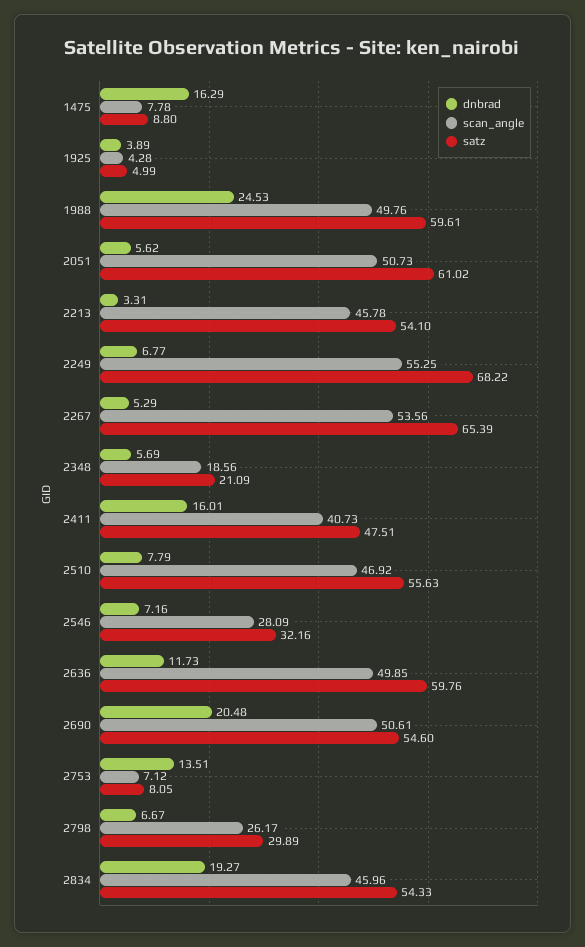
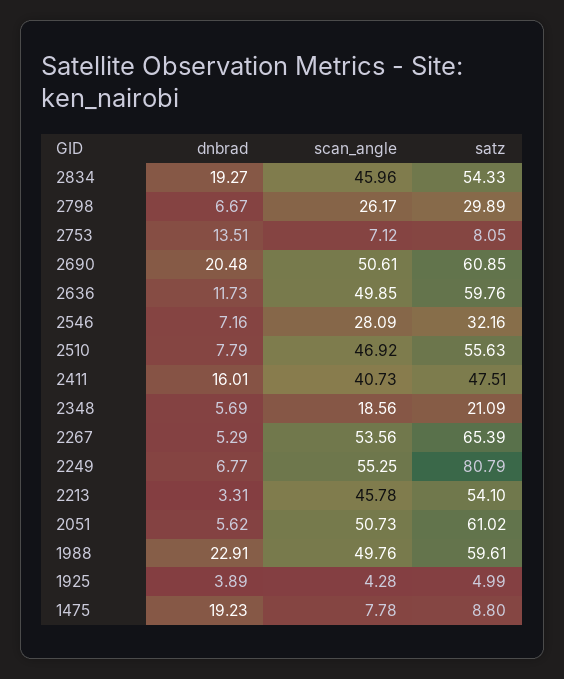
dnbrad, 1475: 16.29 -> 19.23
dnbrad, 1988: 24.53 -> 22.91
satz, 2249: 68.22 -> 80.79
satz, 2690: 54.6 -> 60.85

